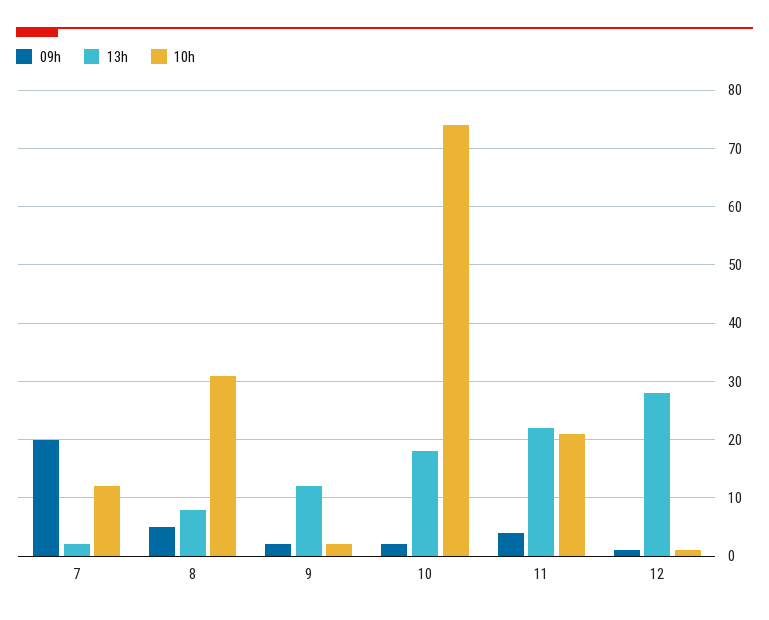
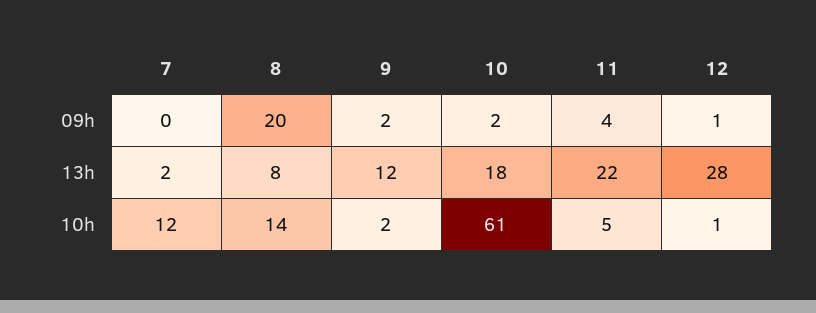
09h, 7: 20 -> 0
09h, 8: 5 -> 20
10h, 8: 30 -> 14
10h, 10: 75 -> 61
10h, 11: 20 -> 5

